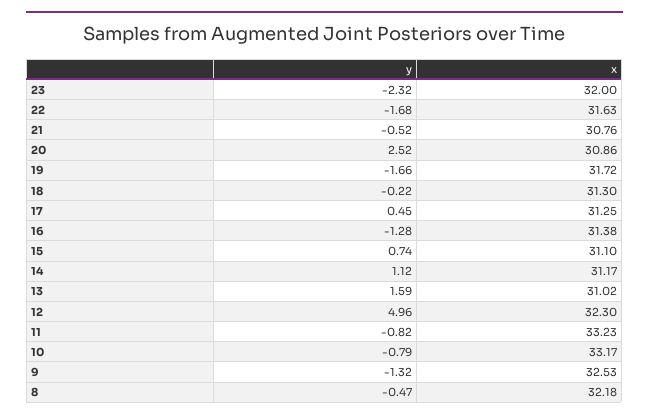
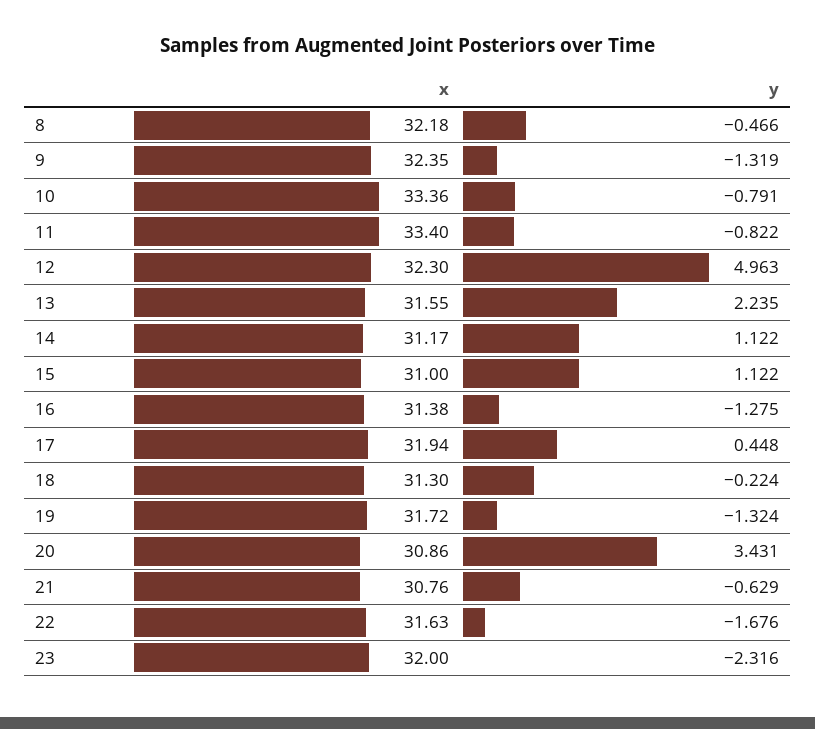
y, 21: -0.52 -> -0.629
y, 20: 2.52 -> 3.431
y, 19: -1.66 -> -1.324
x, 17: 31.25 -> 31.94
y, 15: 0.74 -> 1.122
x, 15: 31.1 -> 31
y, 13: 1.59 -> 2.235
x, 13: 31.02 -> 31.55
x, 11: 33.23 -> 33.4
x, 10: 33.17 -> 33.36
x, 9: 32.53 -> 32.35

